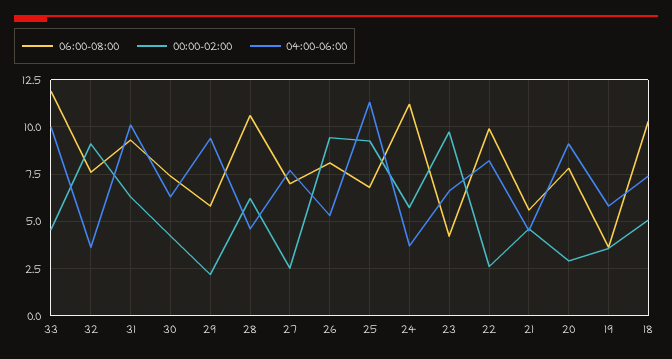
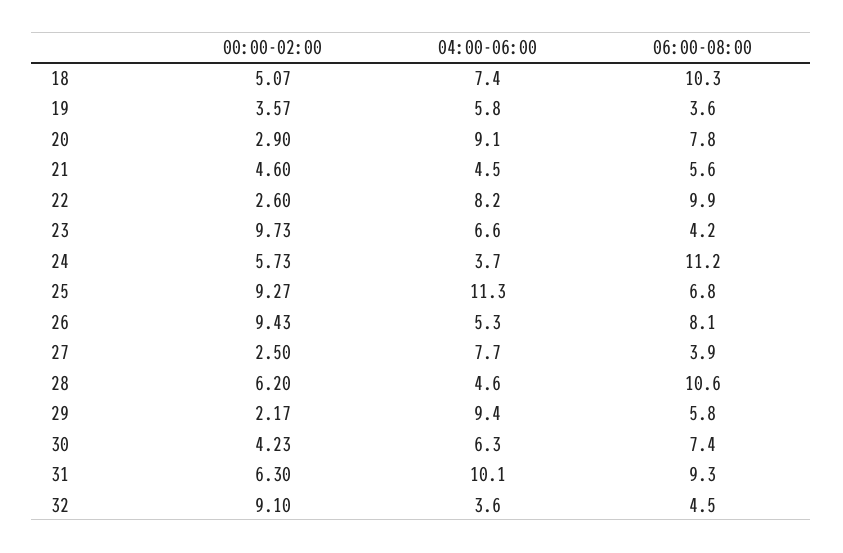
06:00-08:00, 33: 12 -> none
00:00-02:00, 33: 4.5 -> none
04:00-06:00, 33: 10 -> none
06:00-08:00, 32: 7.5 -> 4.5
06:00-08:00, 27: 7 -> 3.9

